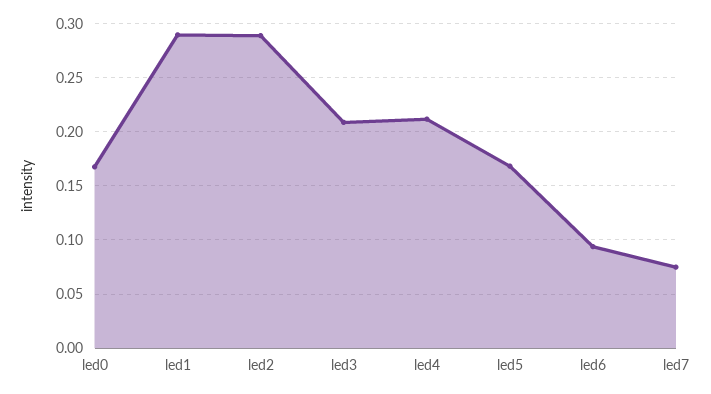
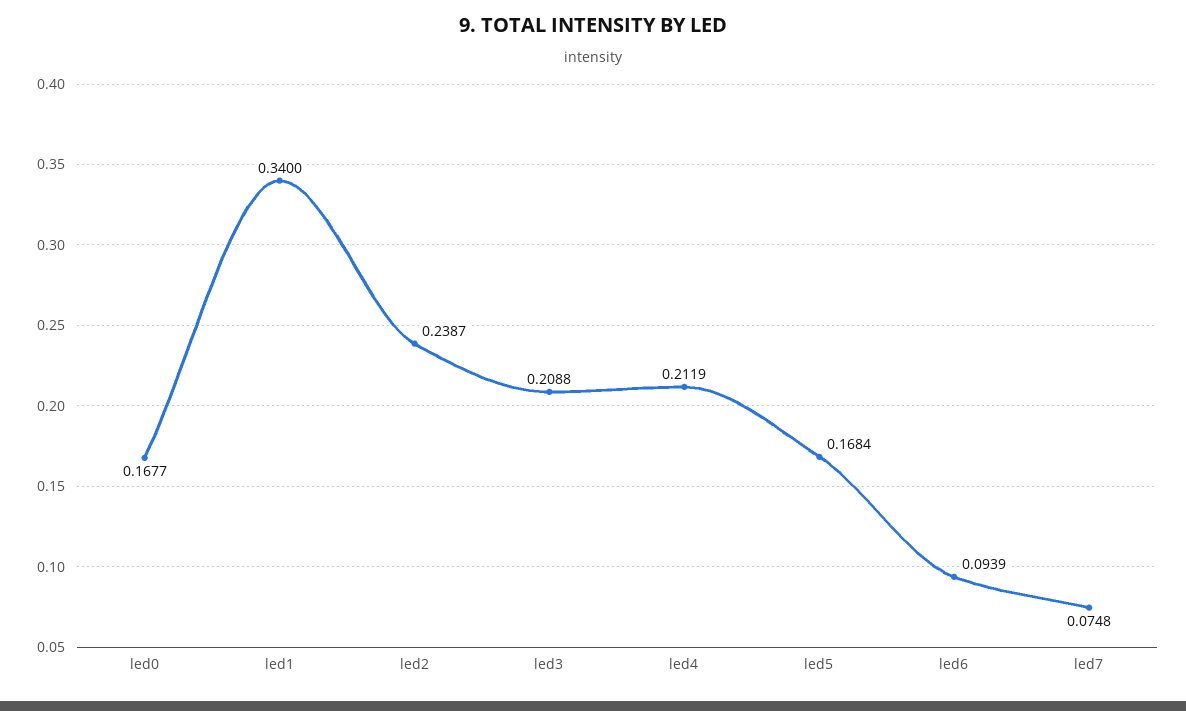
led1: 0.29 -> 0.34
led2: 0.29 -> 0.2387

